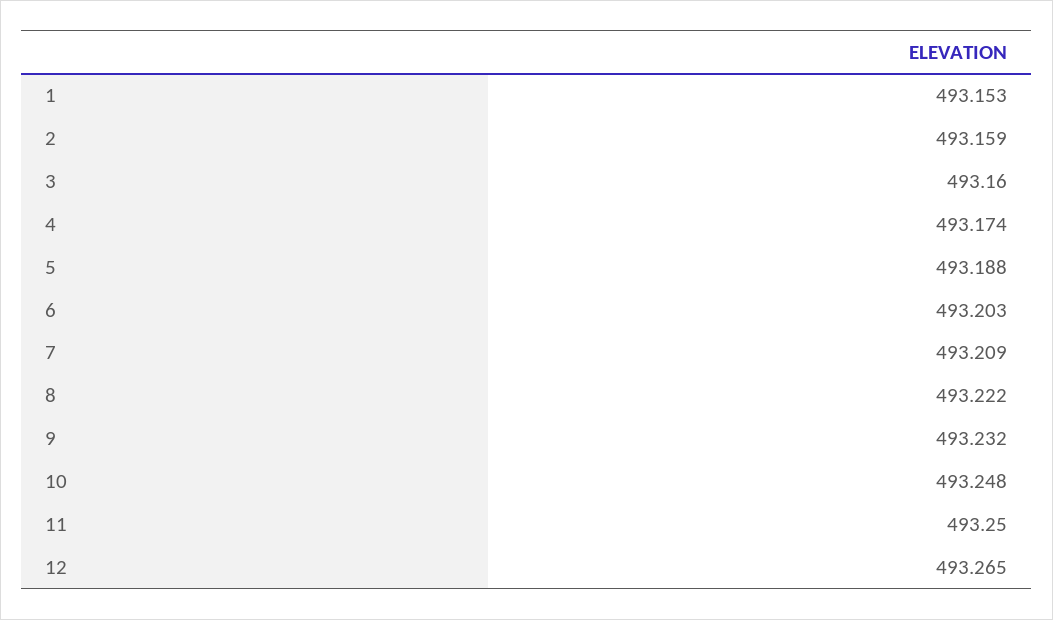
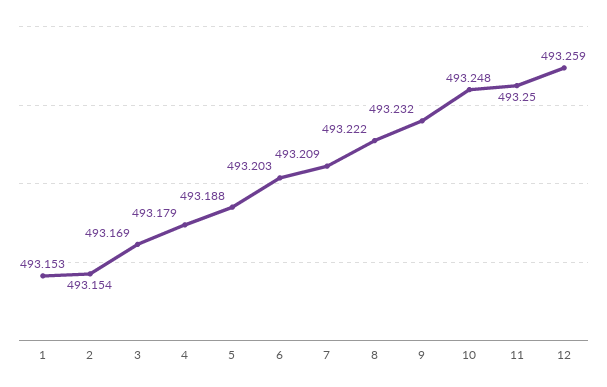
2: 493.159 -> 493.154
3: 493.16 -> 493.169
4: 493.174 -> 493.179
12: 493.265 -> 493.259

